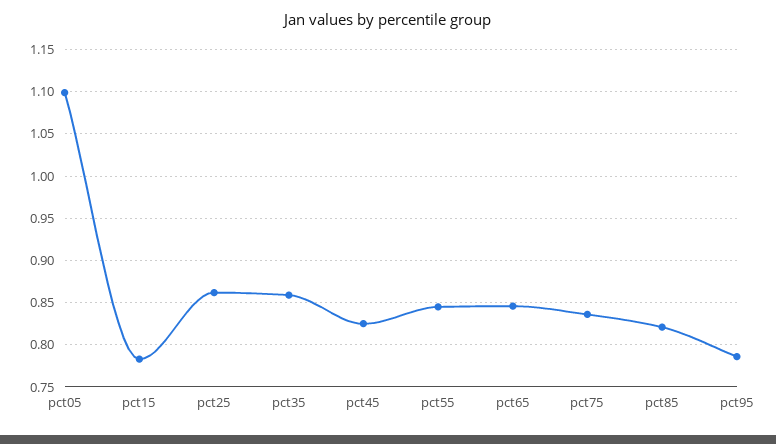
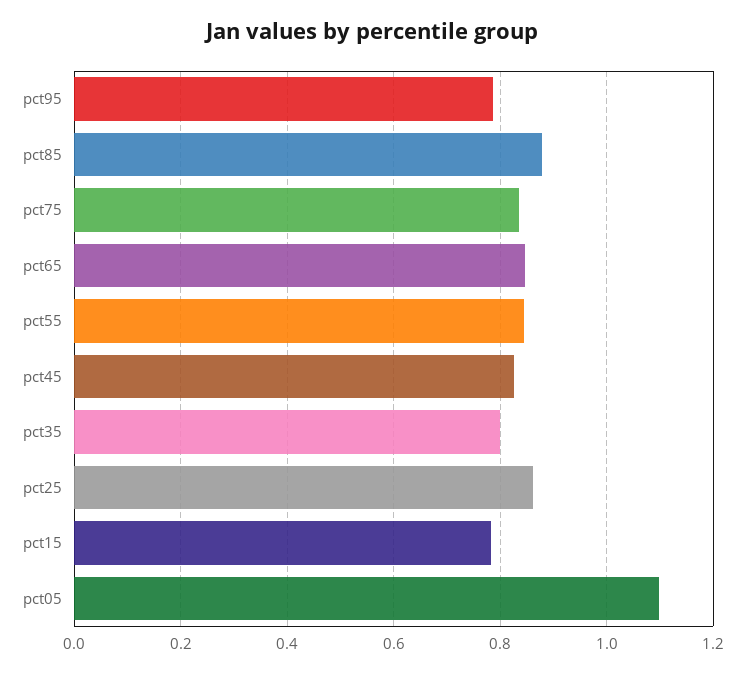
pct35: 0.86 -> 0.8
pct85: 0.82 -> 0.88

